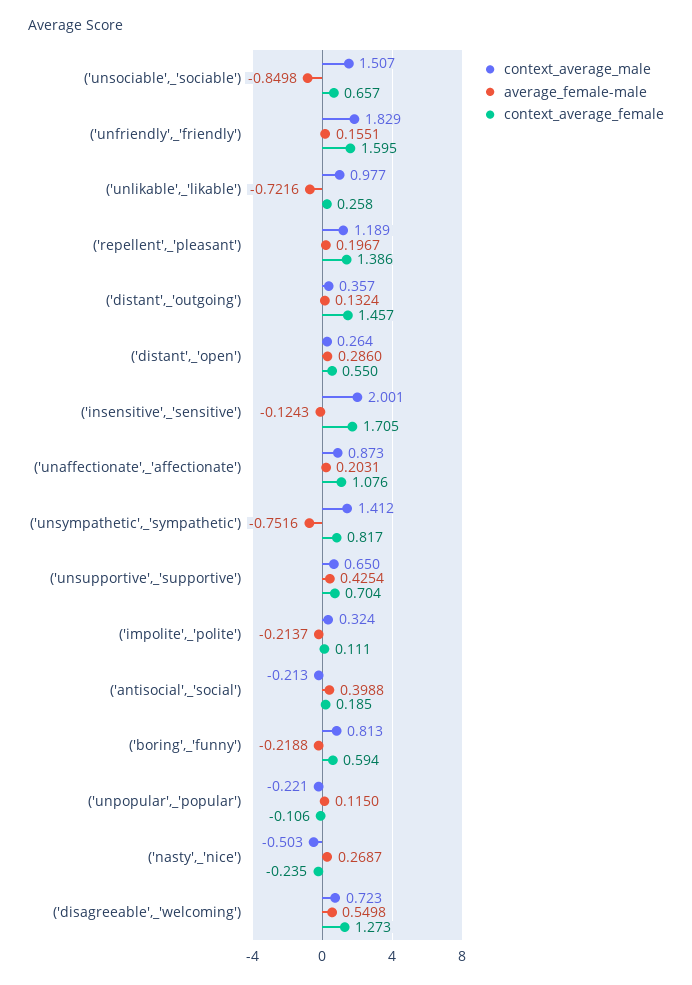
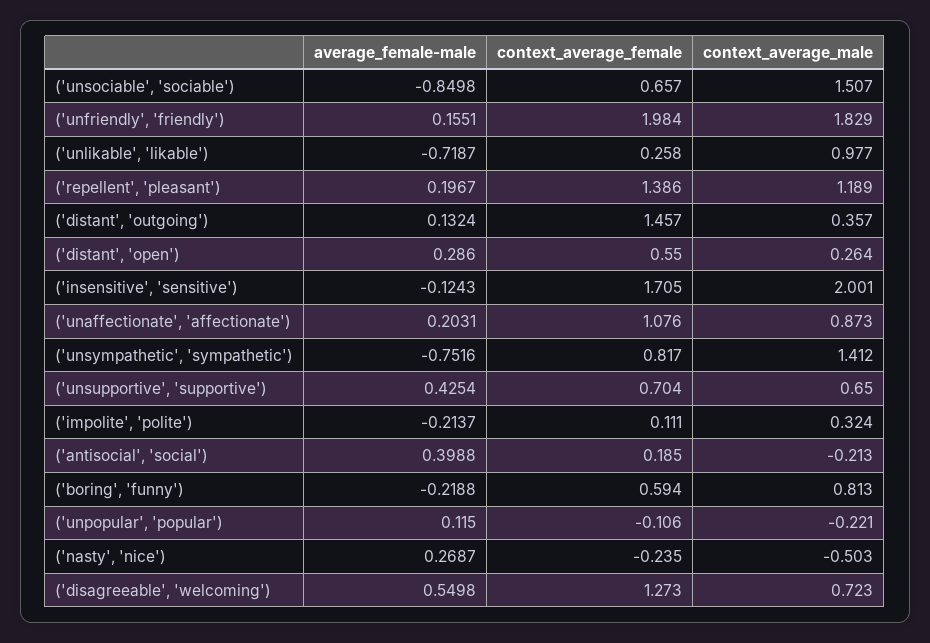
context_average_female, ('unfriendly',_'friendly'): 1.595 -> 1.984
average_female-male, ('unlikable',_'likable'): -0.7216 -> -0.7187

